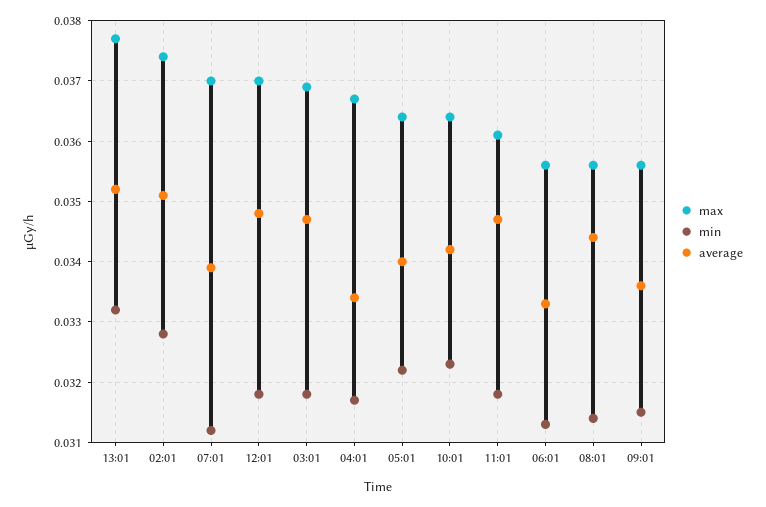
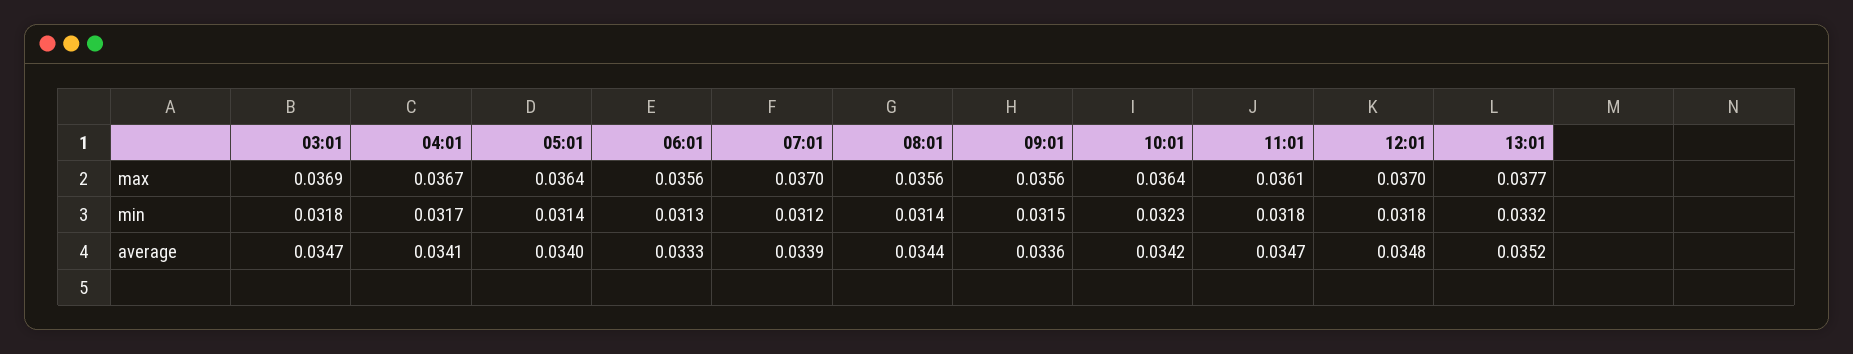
max, 02:01: 0.0374 -> none
min, 02:01: 0.0328 -> none
average, 02:01: 0.0351 -> none
average, 04:01: 0.0334 -> 0.0341
min, 05:01: 0.0322 -> 0.0314

